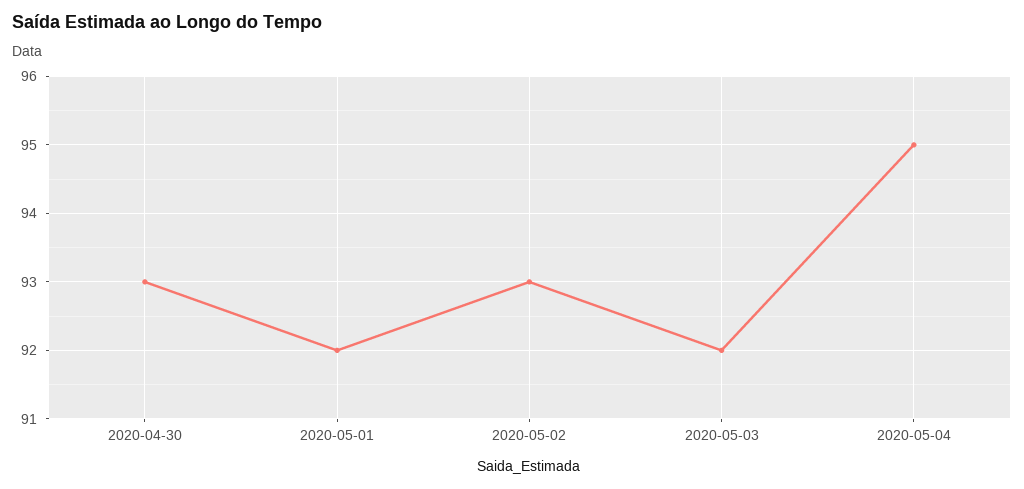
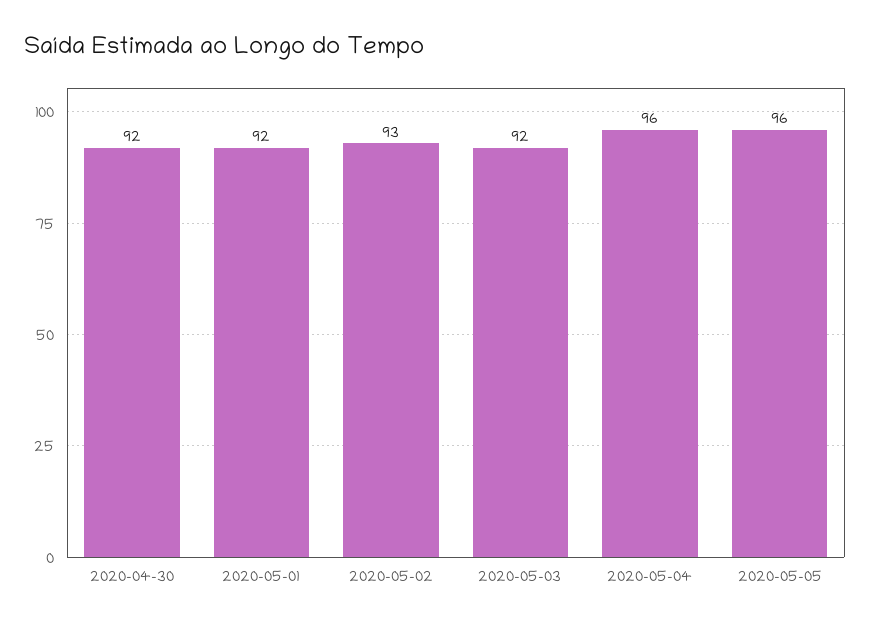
2020-04-30: 93 -> 92
2020-05-04: 95 -> 96
2020-05-05: none -> 96

